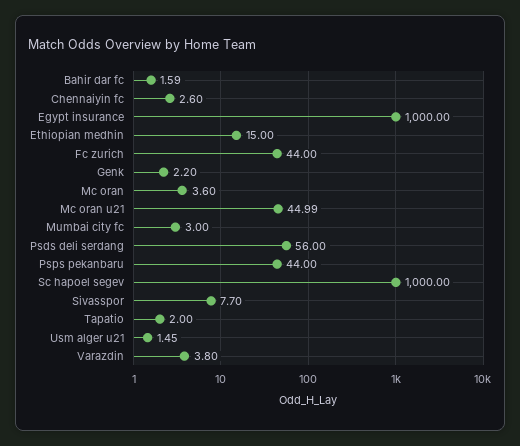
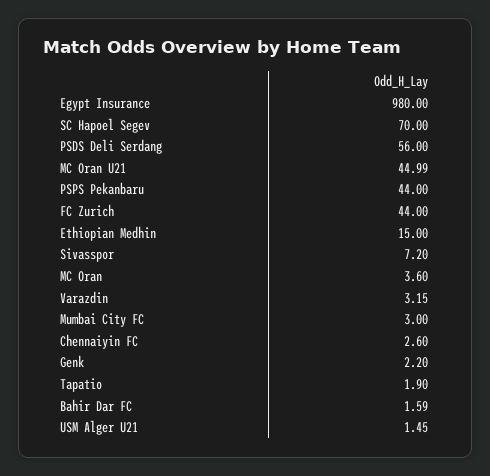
Egypt insurance: 1000 -> 980
Sc hapoel segev: 1000 -> 70
Sivasspor: 7.7 -> 7.2
Tapatio: 2 -> 1.9
Varazdin: 3.8 -> 3.15

